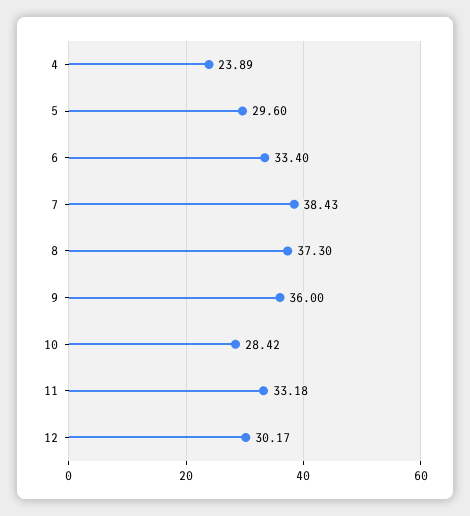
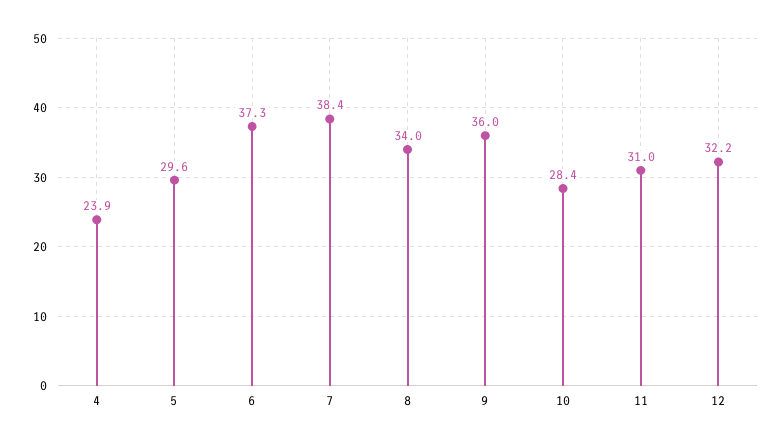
6: 33.4 -> 37.3
8: 37.3 -> 34
11: 33.18 -> 31
12: 30.17 -> 32.2

